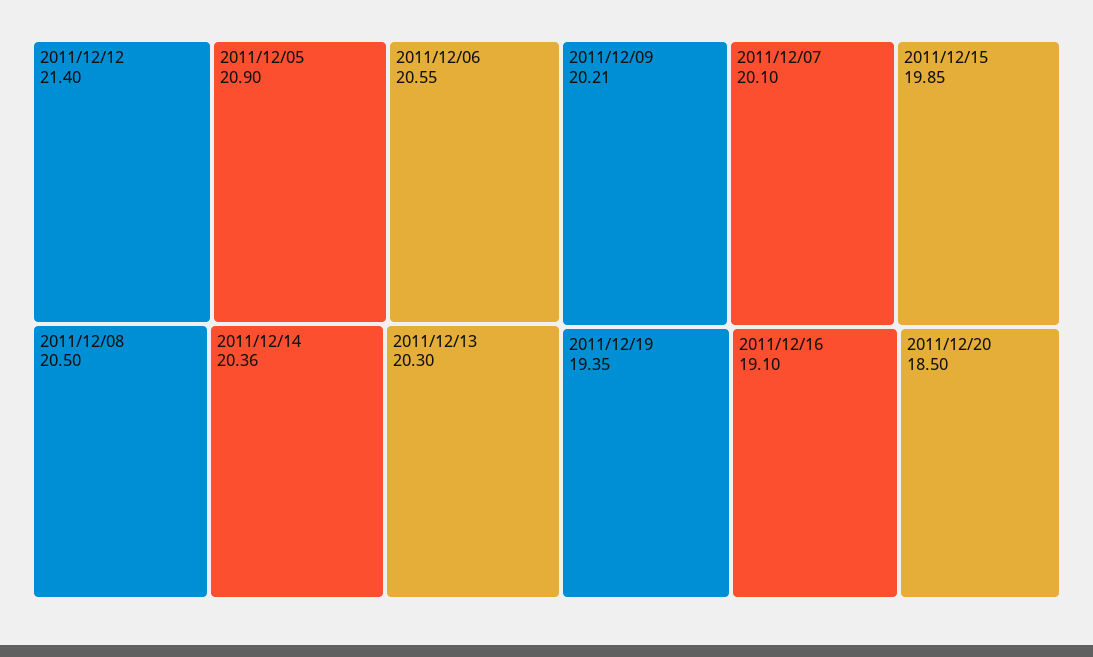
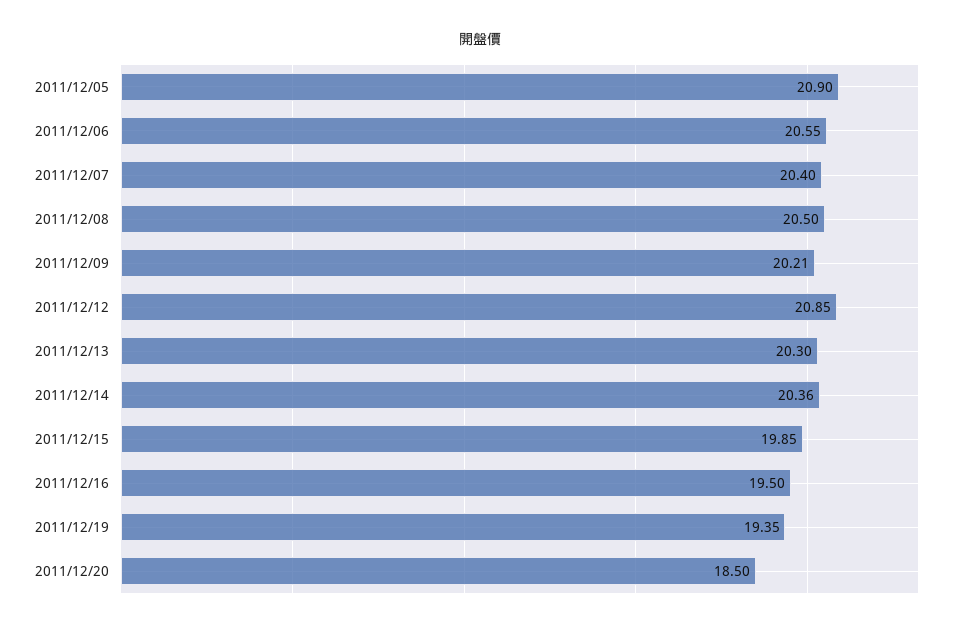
2011/12/12: 21.4 -> 20.85
2011/12/07: 20.1 -> 20.4
2011/12/16: 19.1 -> 19.5

